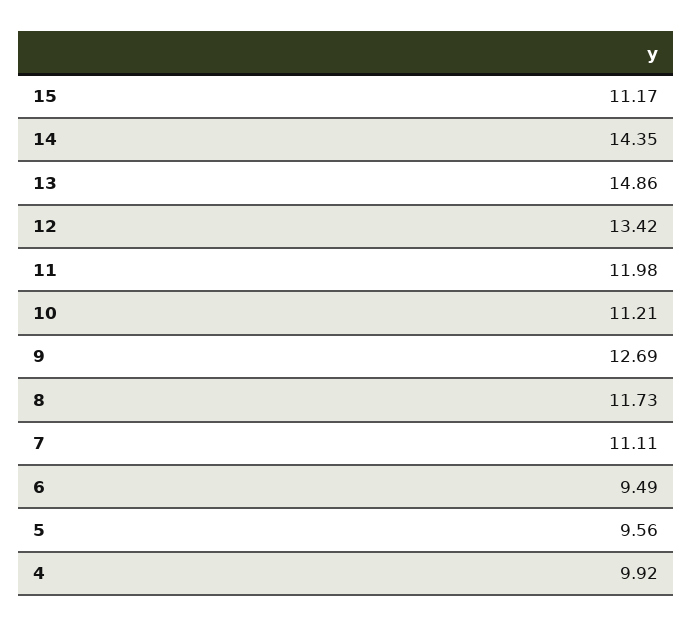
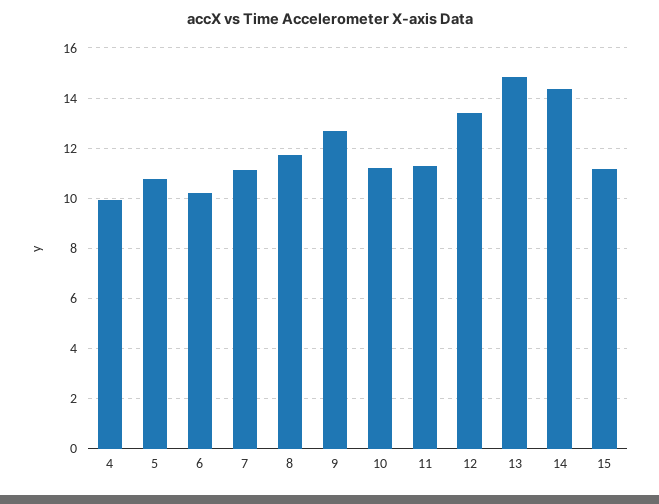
11: 11.98 -> 11.25
6: 9.49 -> 10.25
5: 9.56 -> 10.75

